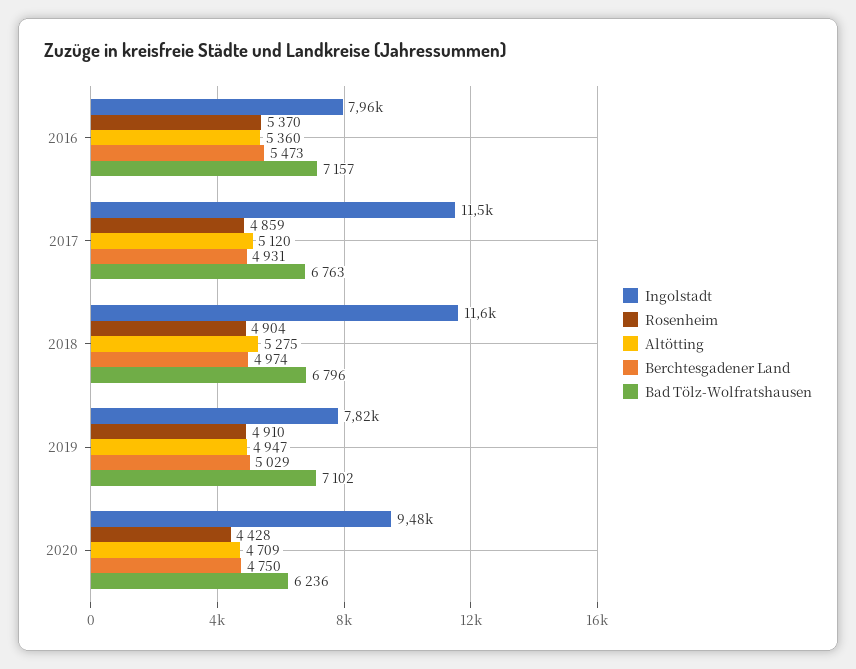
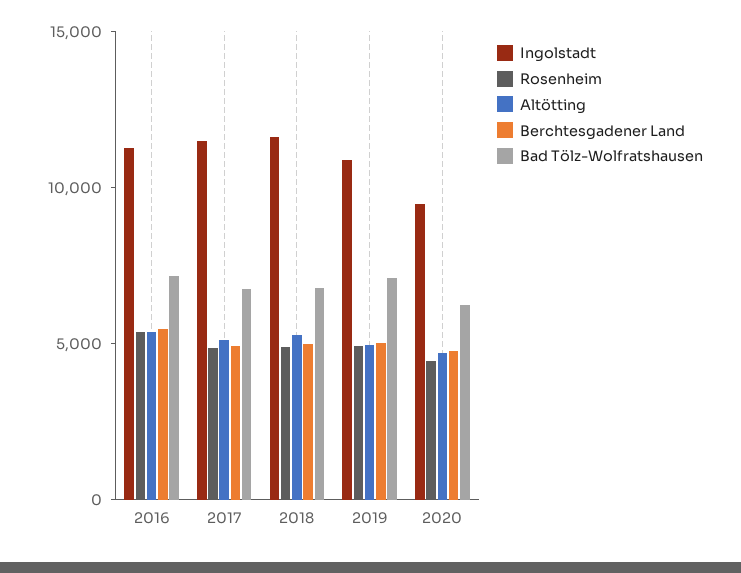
Ingolstadt, 2016: 7960 -> 11000
Ingolstadt, 2019: 7820 -> 11000

